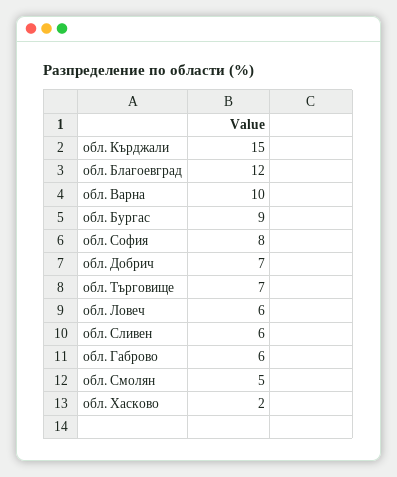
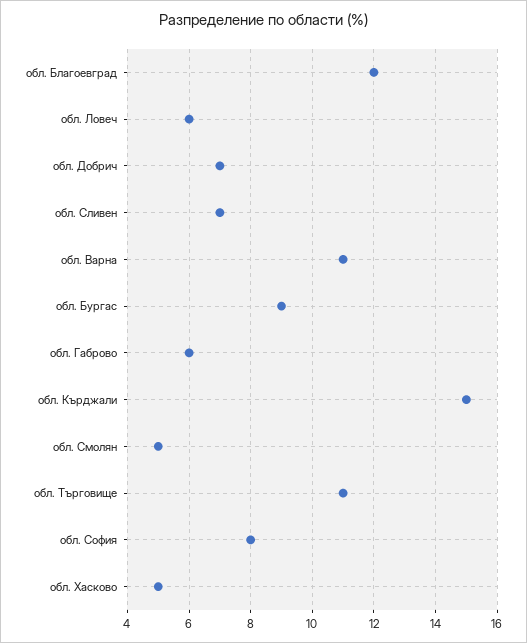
обл. Варна: 10 -> 11
обл. Търговище: 7 -> 11
обл. Сливен: 6 -> 7
обл. Хасково: 2 -> 5

